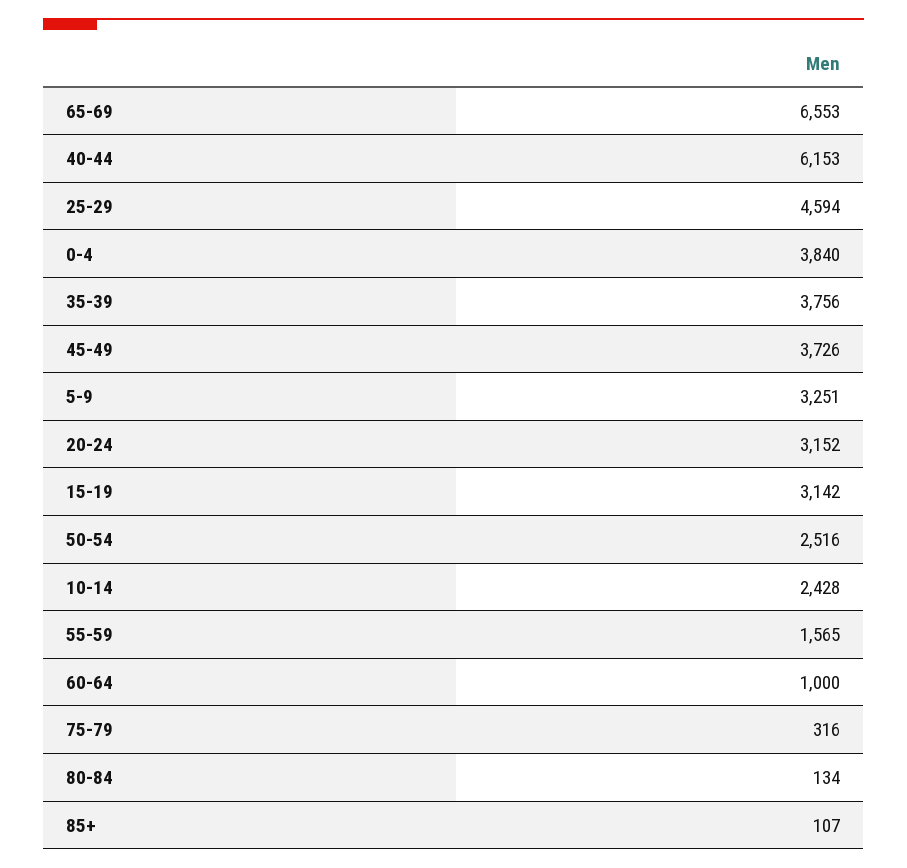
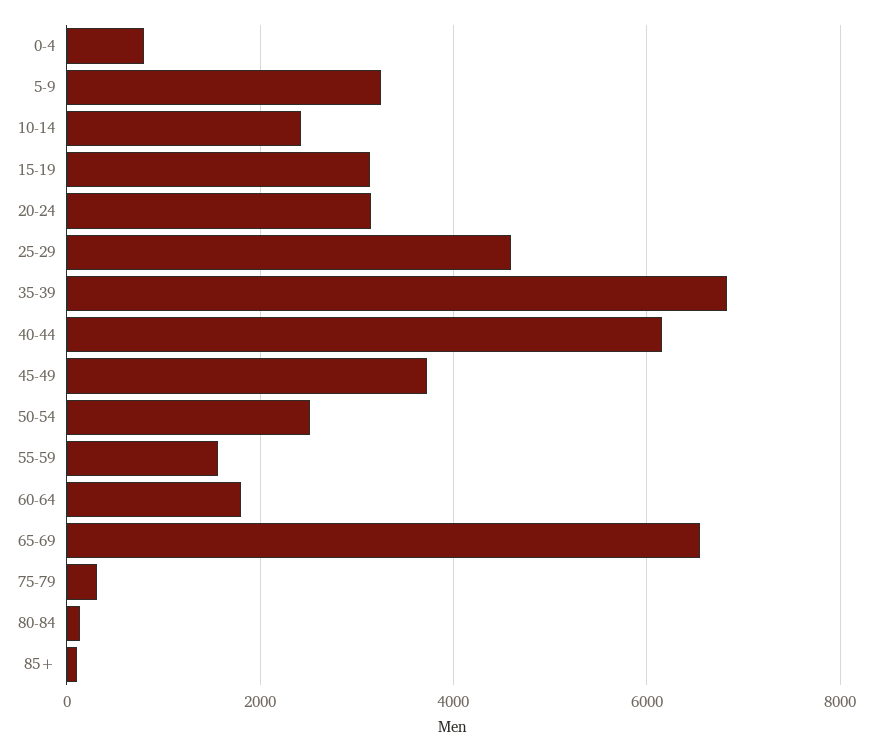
0-4: 3840 -> 800
35-39: 3756 -> 6800
60-64: 1000 -> 1800

